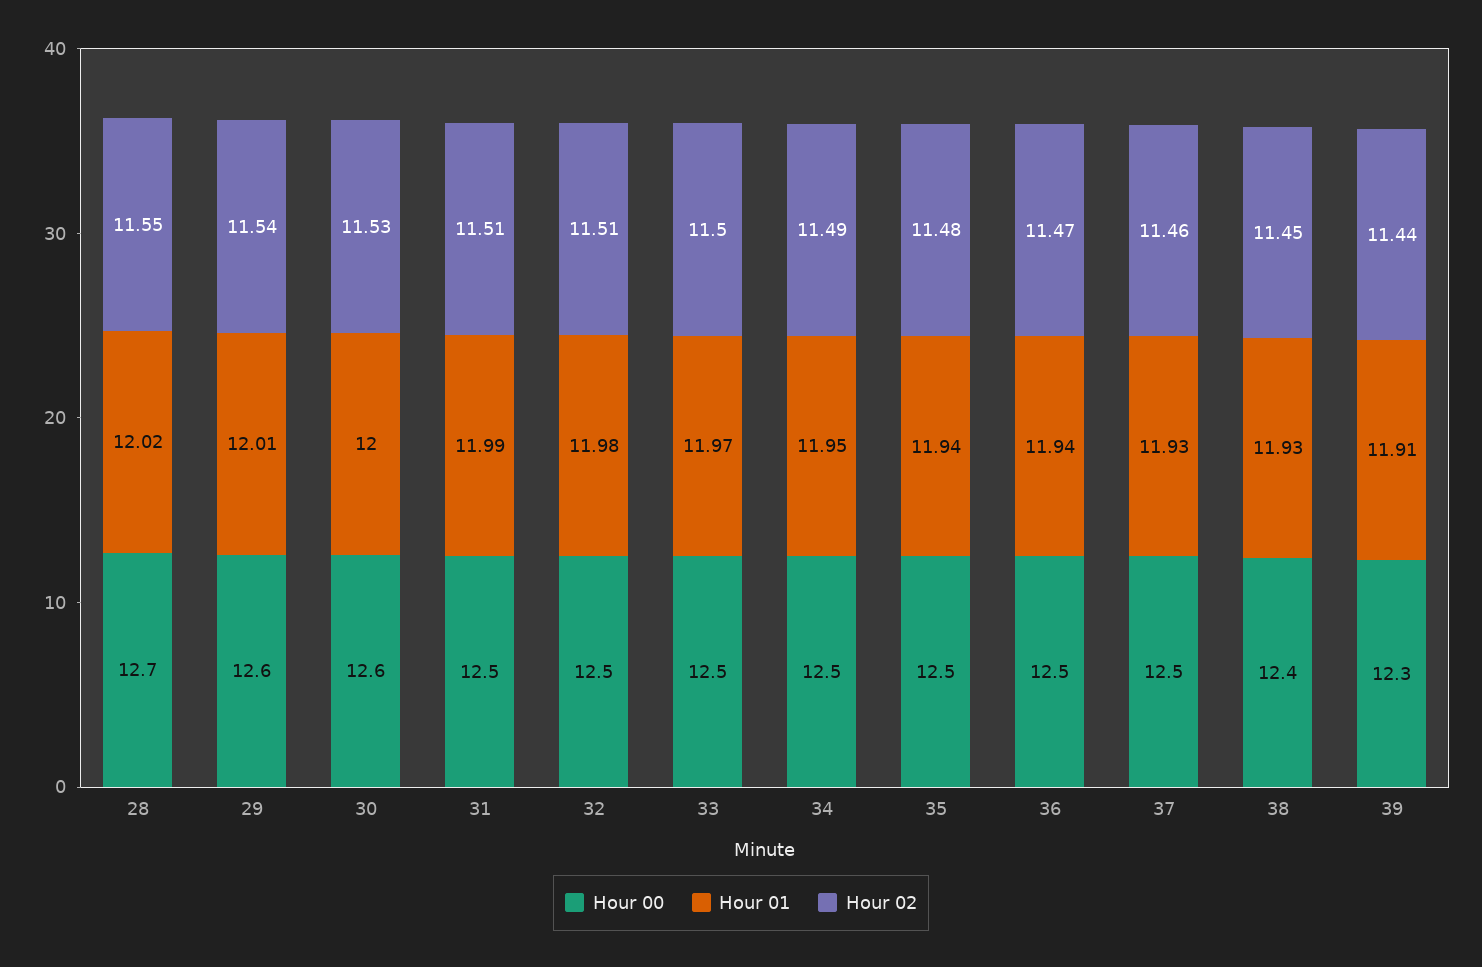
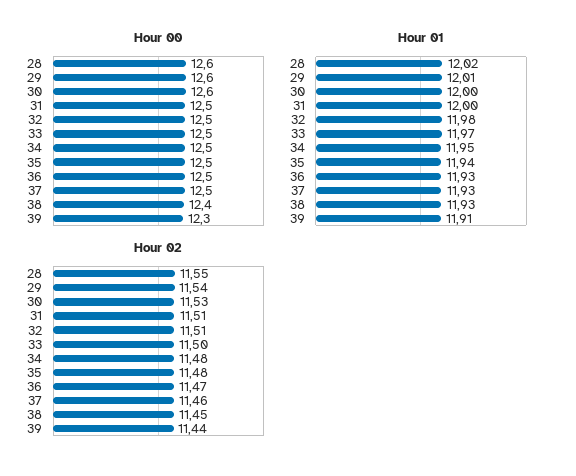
Hour 00, 28: 12.7 -> 12.6
Hour 01, 31: 11.99 -> 12
Hour 02, 34: 11.49 -> 11.48
Hour 01, 36: 11.94 -> 11.93

